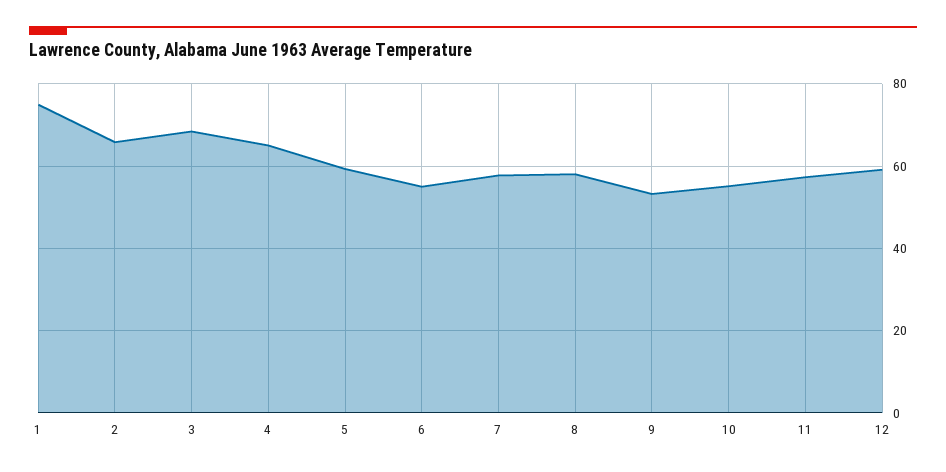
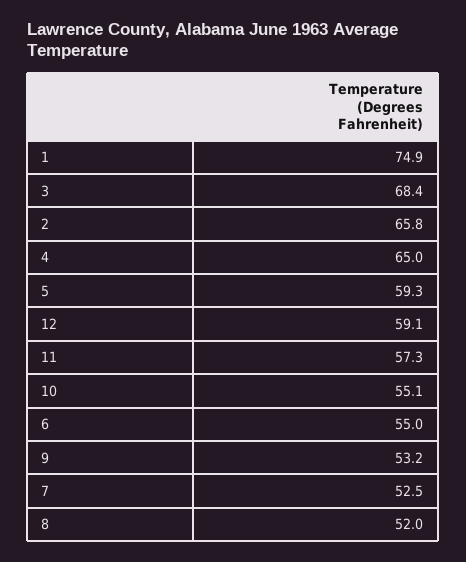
7: 58 -> 52.5
8: 58 -> 52

